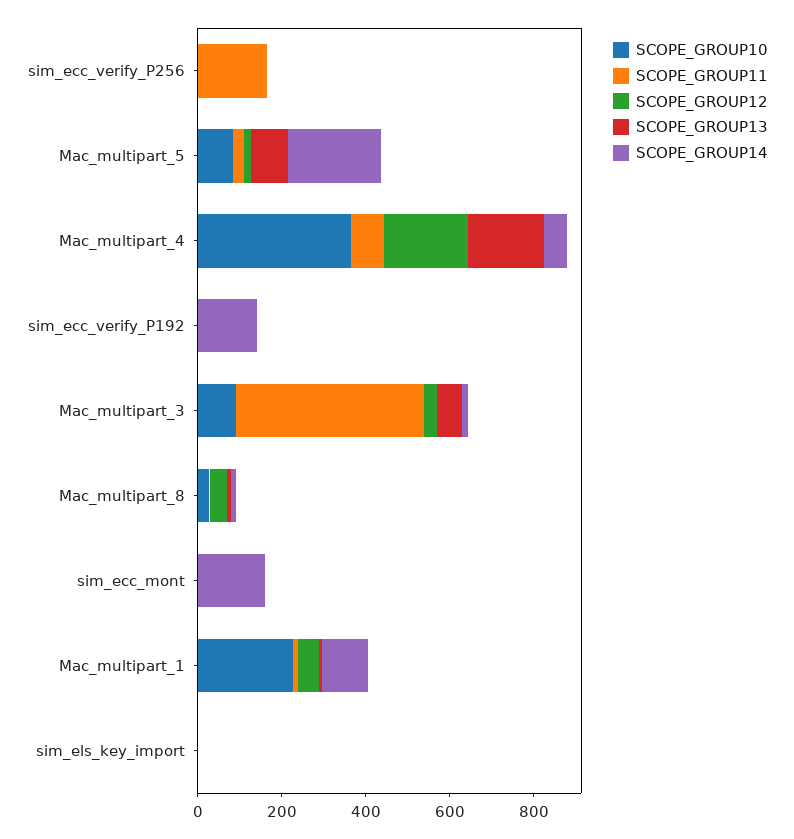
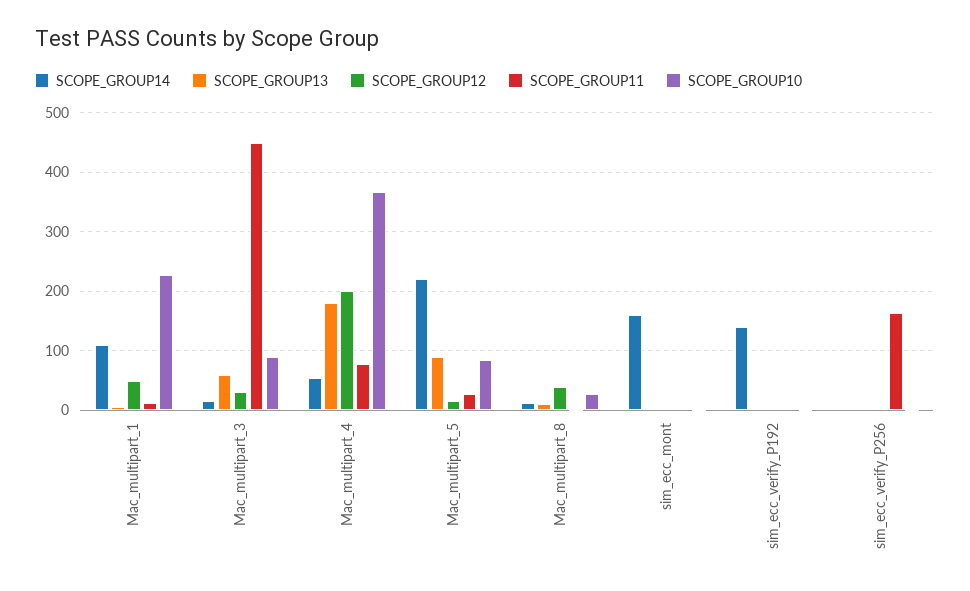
SCOPE_GROUP10, sim_els_key_import: 0 -> none
SCOPE_GROUP11, sim_els_key_import: 0 -> none
SCOPE_GROUP12, sim_els_key_import: 0 -> none
SCOPE_GROUP13, sim_els_key_import: 0 -> none
SCOPE_GROUP14, sim_els_key_import: 0 -> none

